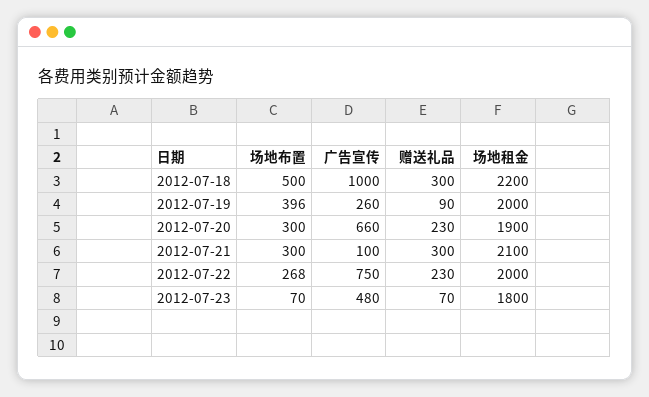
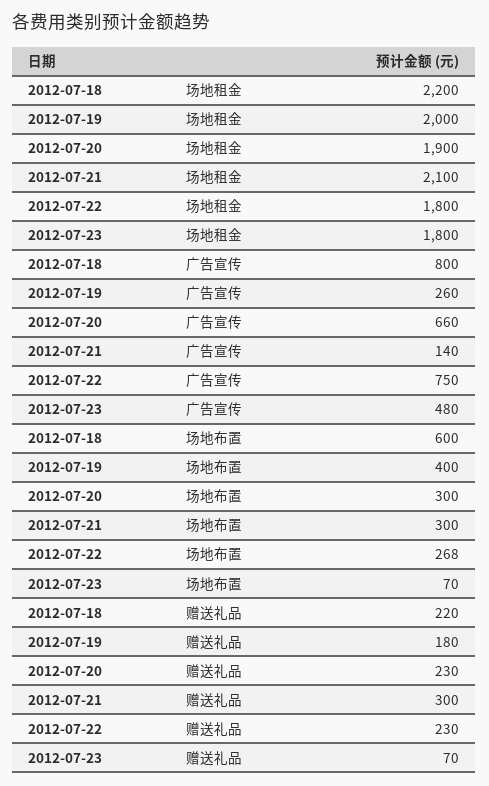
场地布置, 2012-07-18: 500 -> 600
广告宣传, 2012-07-18: 1000 -> 800
赠送礼品, 2012-07-18: 300 -> 220
场地布置, 2012-07-19: 396 -> 400
赠送礼品, 2012-07-19: 90 -> 180
广告宣传, 2012-07-21: 100 -> 140
场地租金, 2012-07-22: 2000 -> 1800

